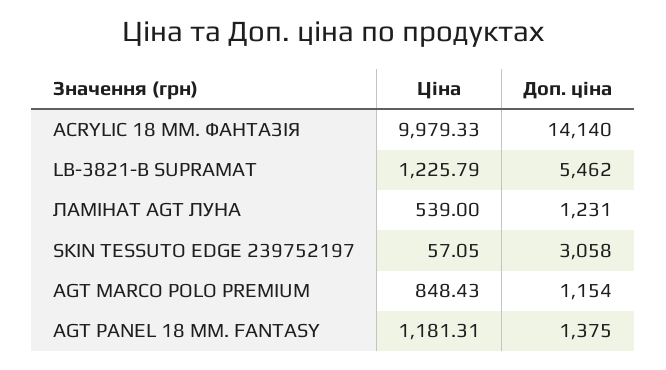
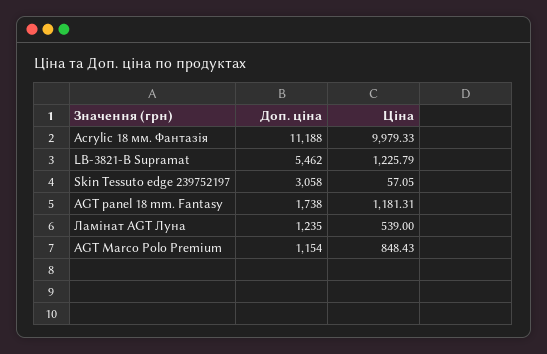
Доп. ціна, ACRYLIC 18 ММ. ФАНТАЗІЯ: 14140 -> 11188
Доп. ціна, ЛАМІНАТ AGT ЛУНА: 1231 -> 1235
Доп. ціна, AGT PANEL 18 MM. FANTASY: 1375 -> 1738

